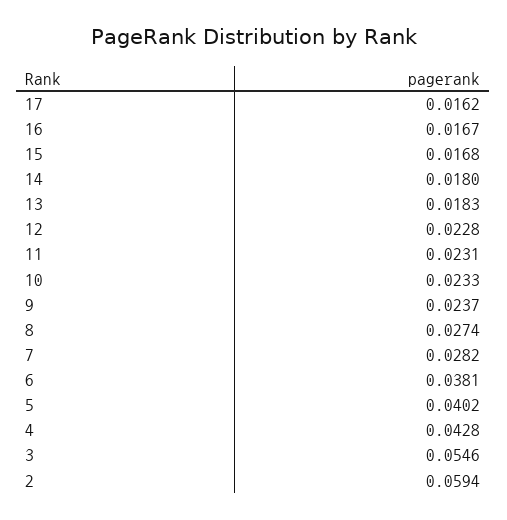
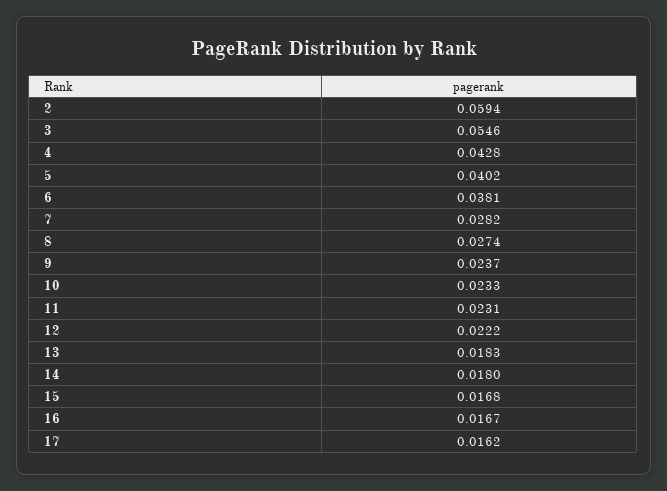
12: 0.0228 -> 0.0222

